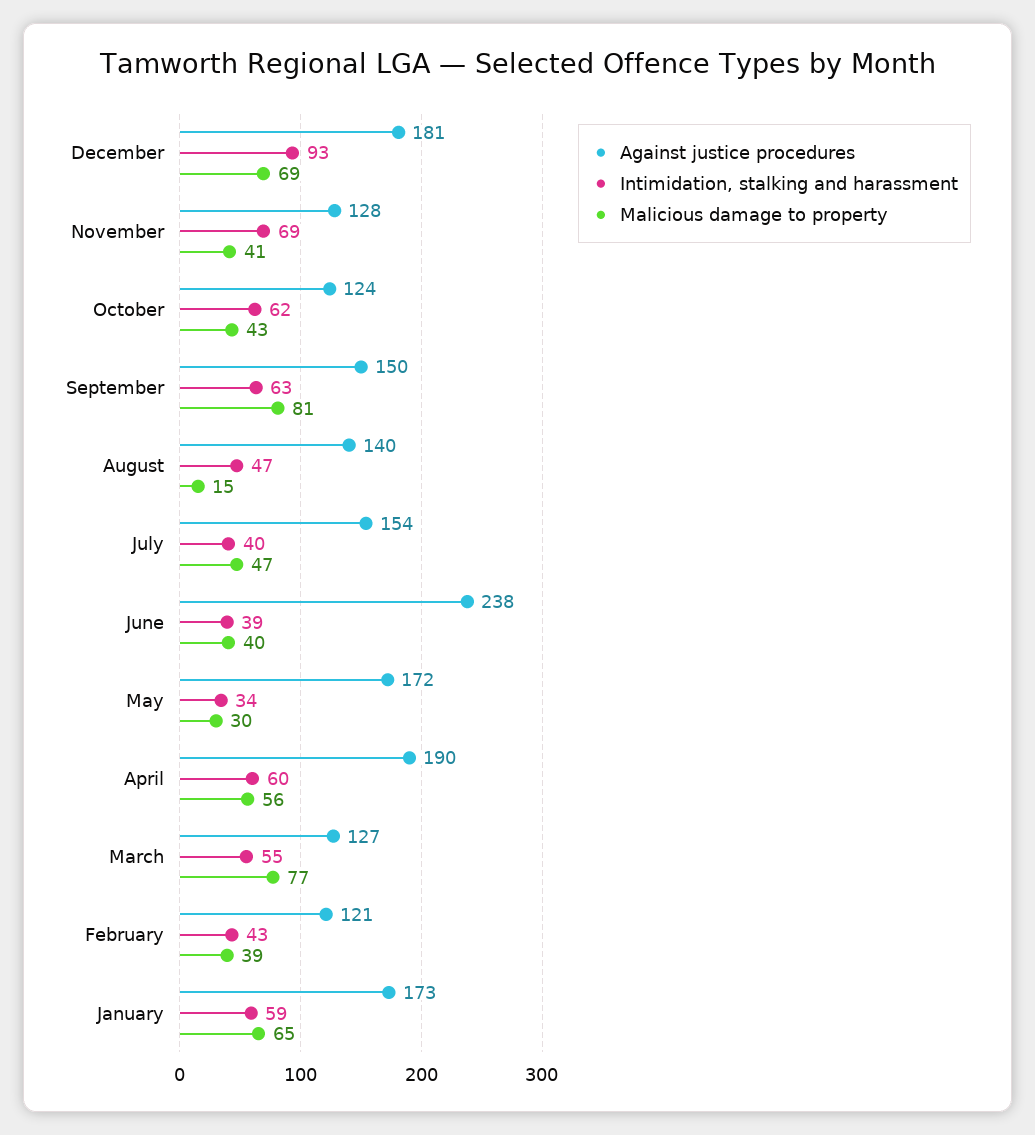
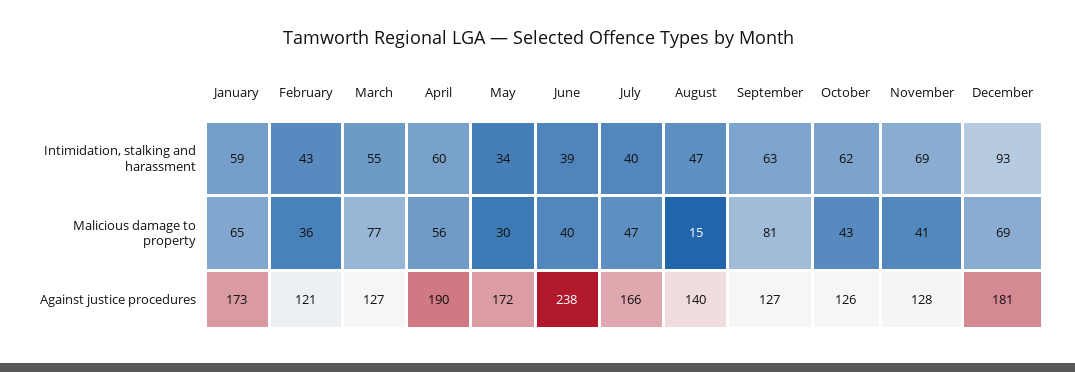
Against justice procedures, October: 124 -> 126
Against justice procedures, September: 150 -> 127
Against justice procedures, July: 154 -> 166
Malicious damage to property, February: 39 -> 36

